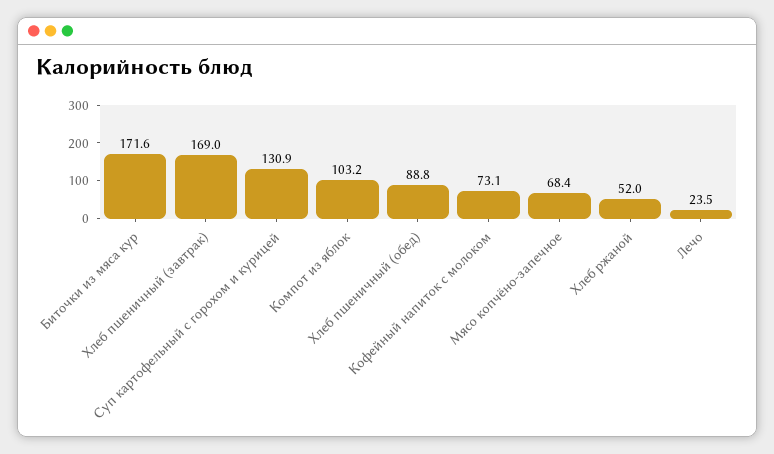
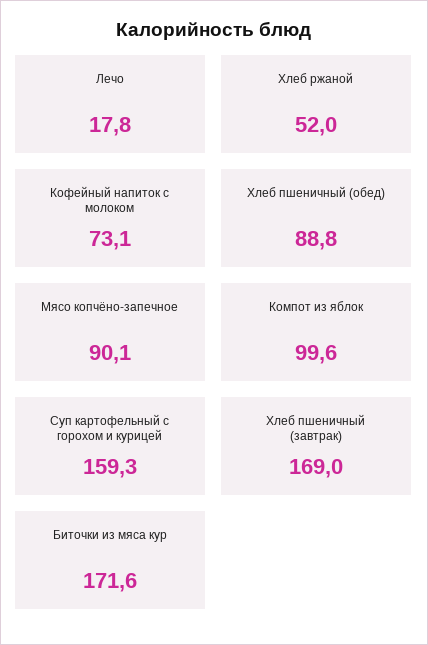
Суп картофельный с горохом и курицей: 130.9 -> 159.3
Компот из яблок: 103.2 -> 99.6
Мясо копчёно-запечное: 68.4 -> 90.1
Лечо: 23.5 -> 17.8

